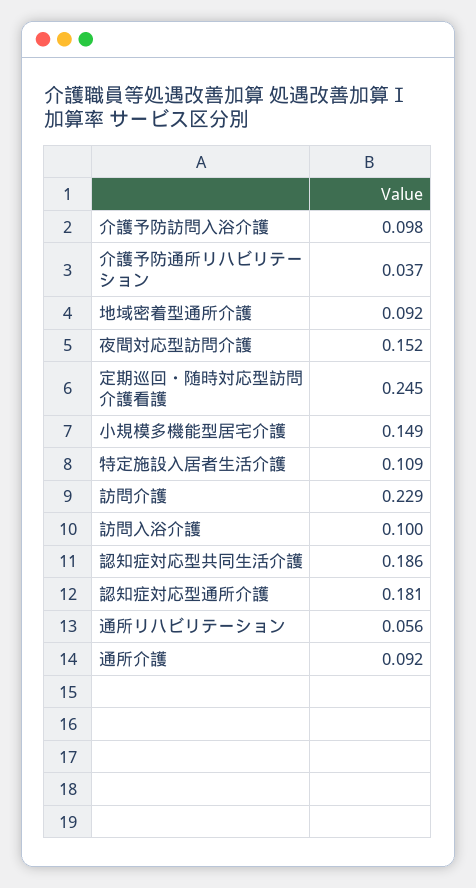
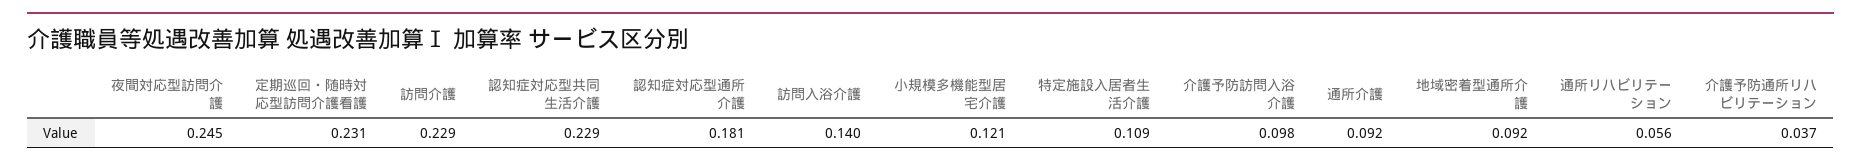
夜間対応型訪問介護: 0.152 -> 0.245
定期巡回・随時対応型訪問介護看護: 0.245 -> 0.231
小規模多機能型居宅介護: 0.149 -> 0.121
訪問入浴介護: 0.1 -> 0.14
認知症対応型共同生活介護: 0.186 -> 0.229

